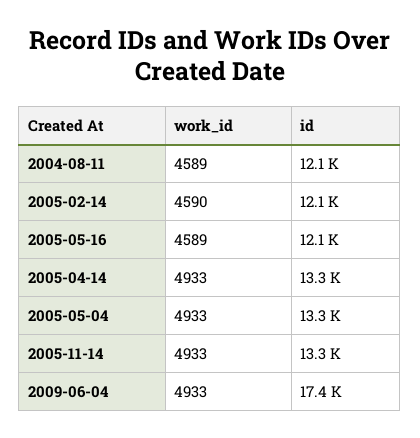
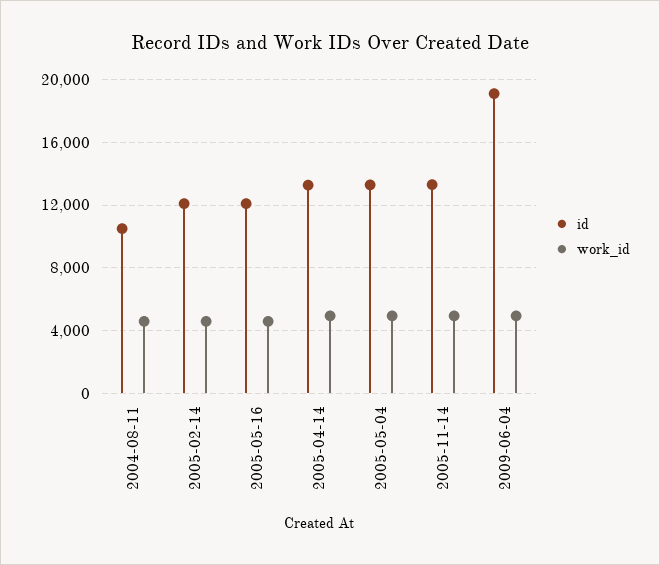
id, 2004-08-11: 12100 -> 10500
id, 2009-06-04: 17400 -> 19000

